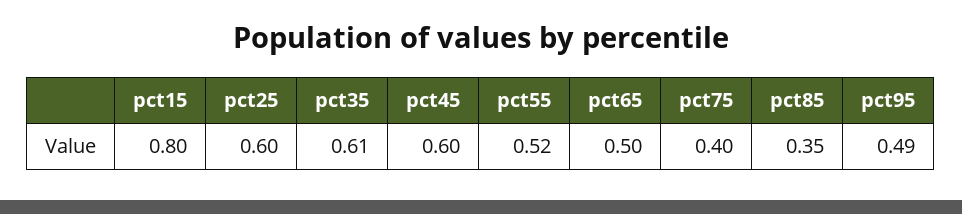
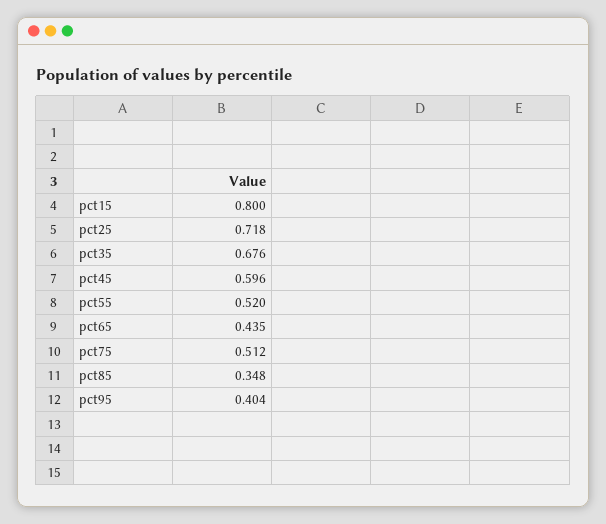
pct25: 0.6 -> 0.718
pct35: 0.61 -> 0.676
pct65: 0.5 -> 0.435
pct75: 0.4 -> 0.512
pct95: 0.49 -> 0.404

